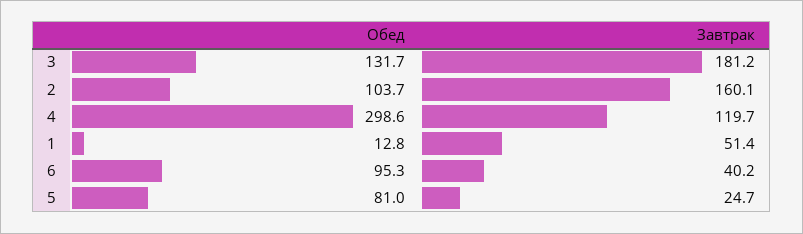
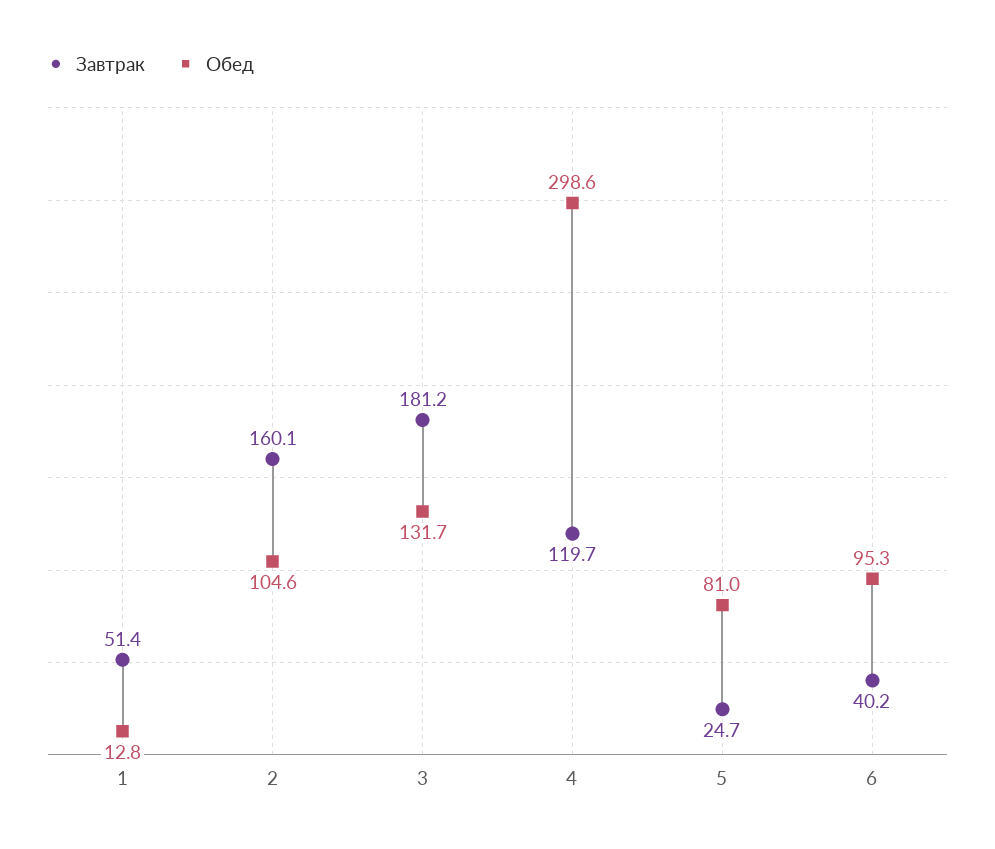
Обед, 2: 103.7 -> 104.6

